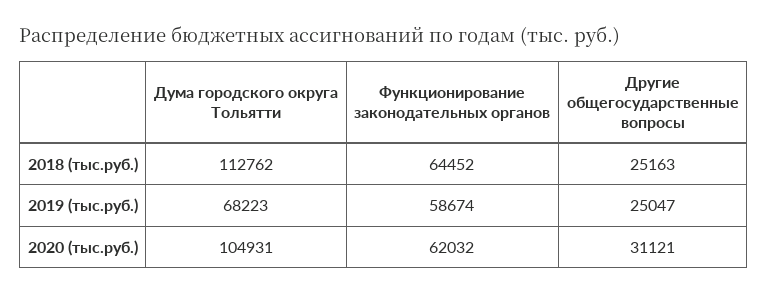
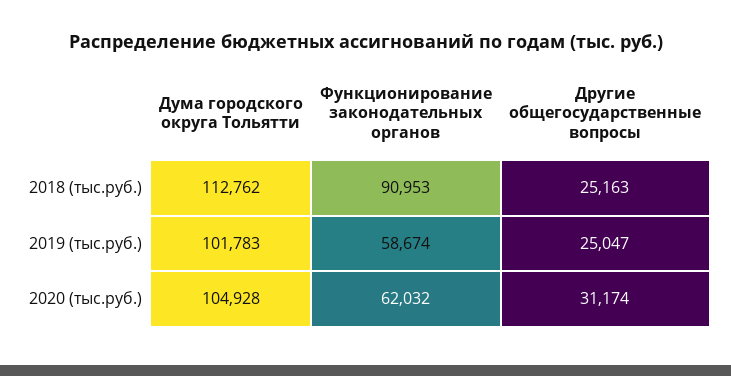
Функционирование законодательных органов, 2018 (тыс.руб.): 64452 -> 90953
Дума городского округа Тольятти, 2019 (тыс.руб.): 68223 -> 101783
Дума городского округа Тольятти, 2020 (тыс.руб.): 104931 -> 104928
Другие общегосударственные вопросы, 2020 (тыс.руб.): 31121 -> 31174

